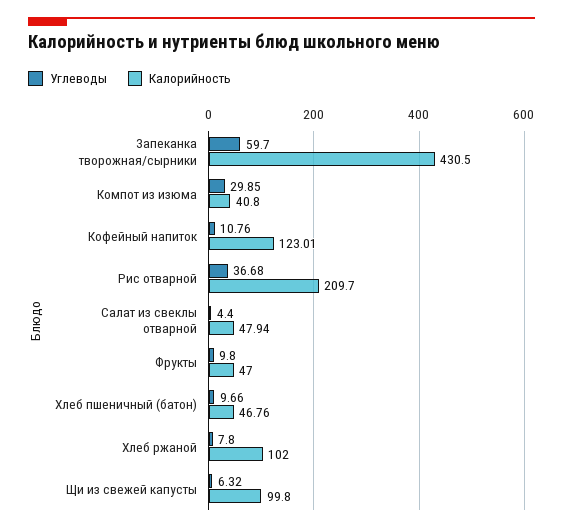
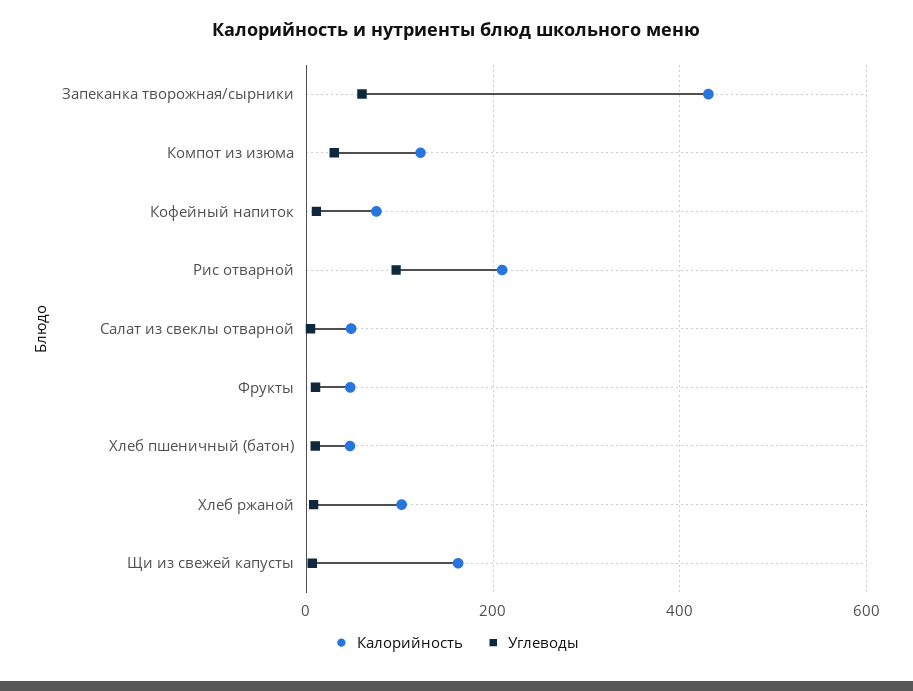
Калорийность, Компот из изюма: 40.8 -> 120
Калорийность, Кофейный напиток: 123.01 -> 80
Углеводы, Рис отварной: 36.68 -> 100
Калорийность, Щи из свежей капусты: 99.8 -> 160

